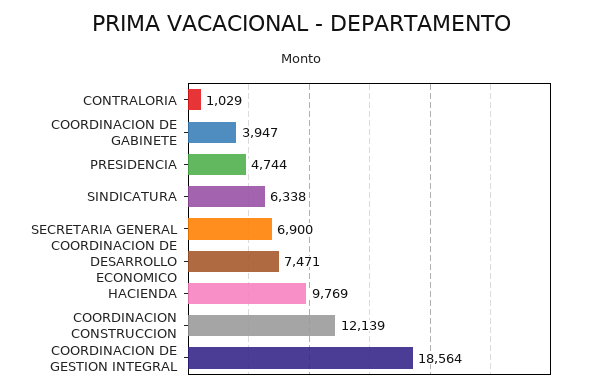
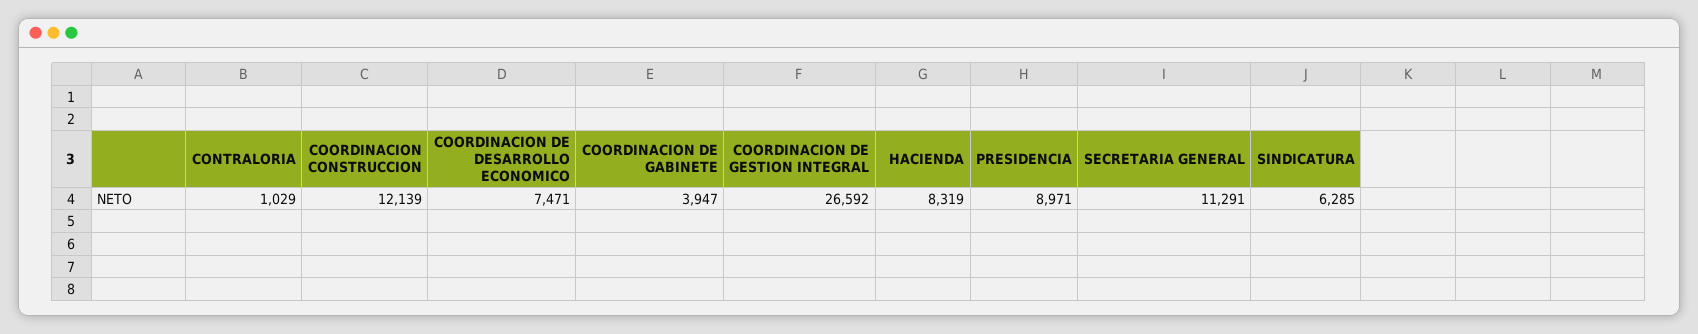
PRESIDENCIA: 4744 -> 8971
SINDICATURA: 6338 -> 6285
SECRETARIA GENERAL: 6900 -> 11291
HACIENDA: 9769 -> 8319
COORDINACION DE GESTION INTEGRAL: 18564 -> 26592

